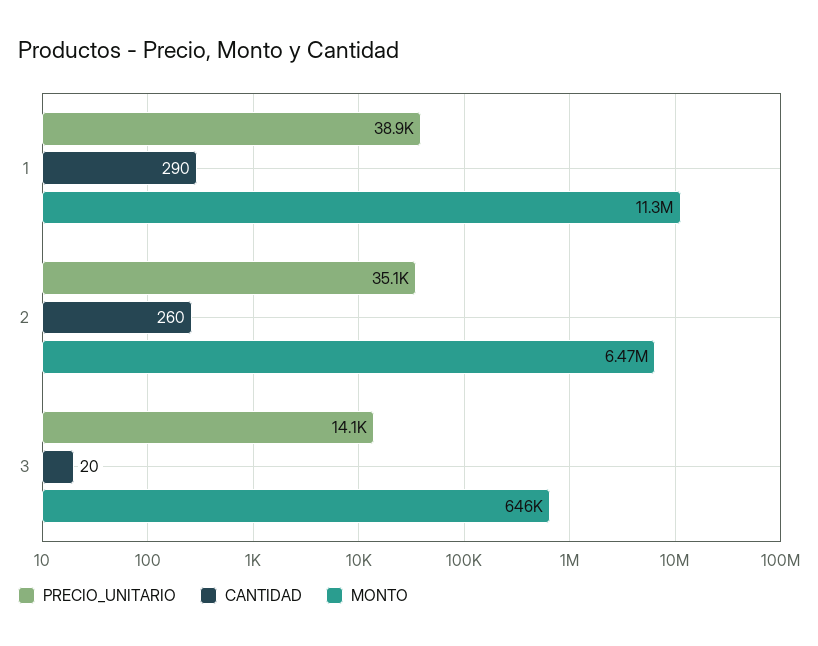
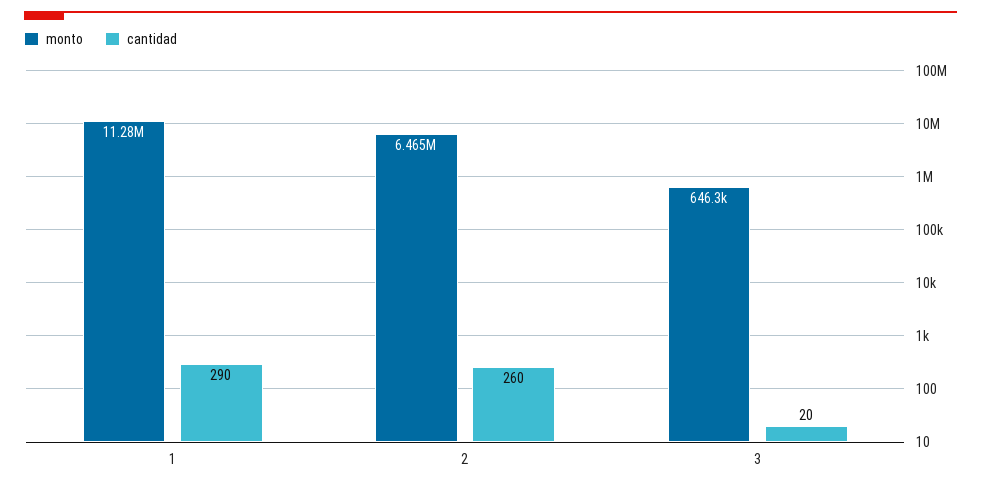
PRECIO_UNITARIO, 1: 38900 -> none
PRECIO_UNITARIO, 2: 35100 -> none
PRECIO_UNITARIO, 3: 14100 -> none

